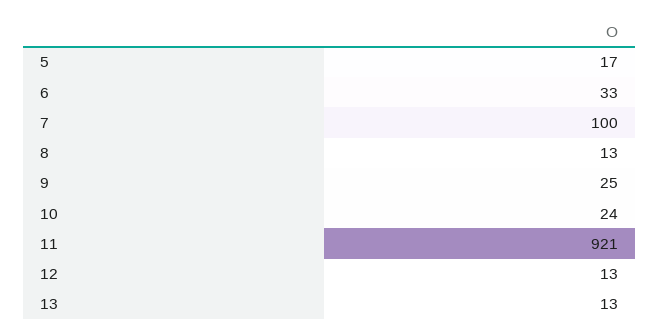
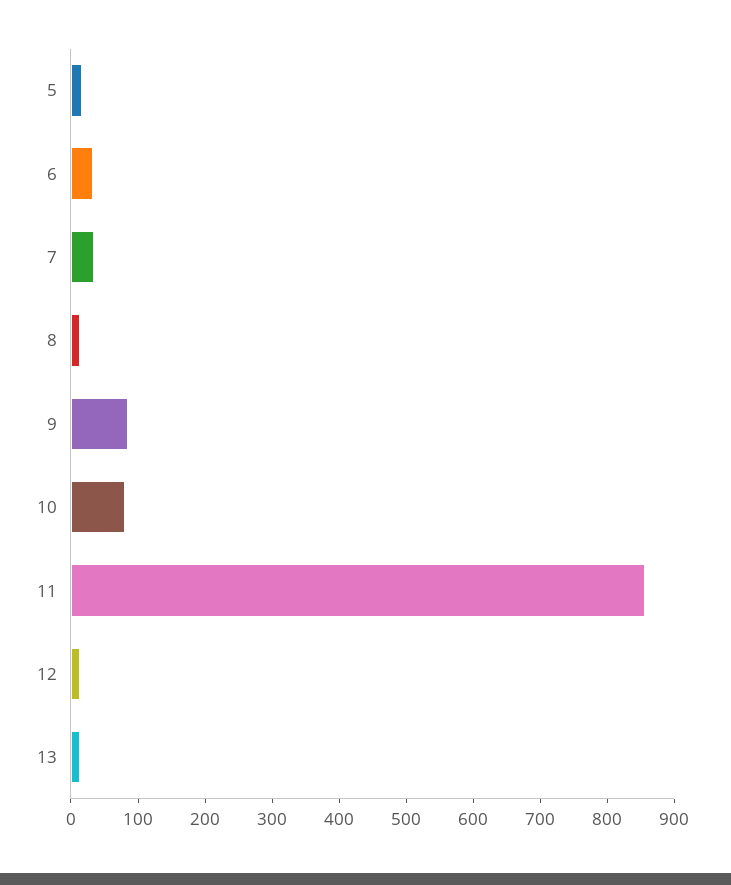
7: 100 -> 40
9: 25 -> 80
10: 24 -> 80
11: 921 -> 860

